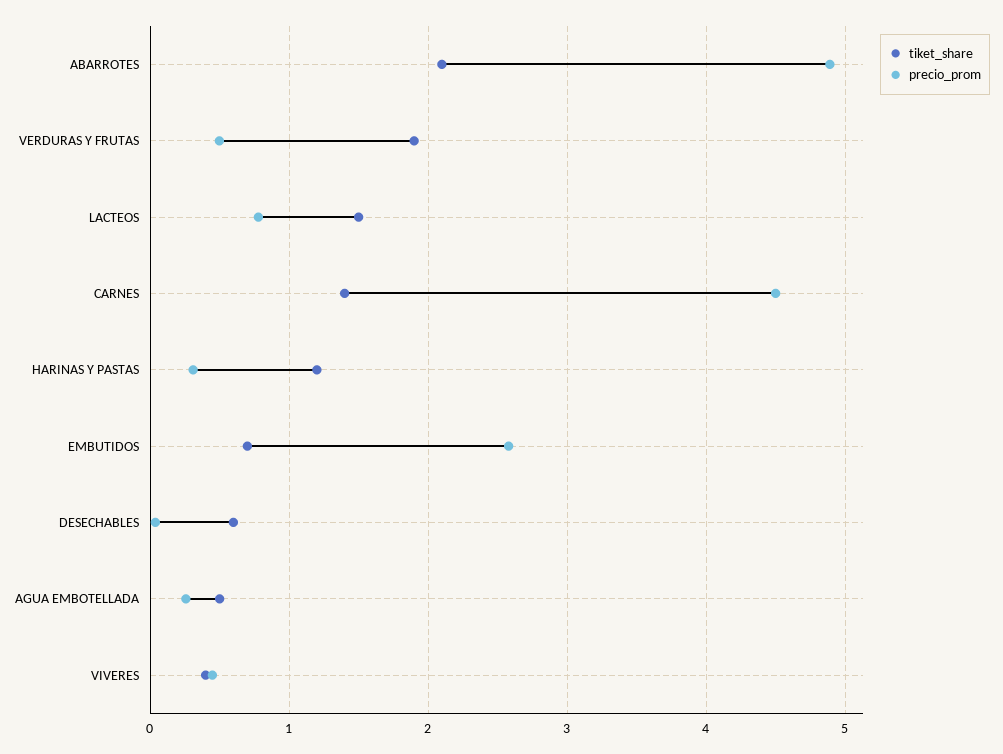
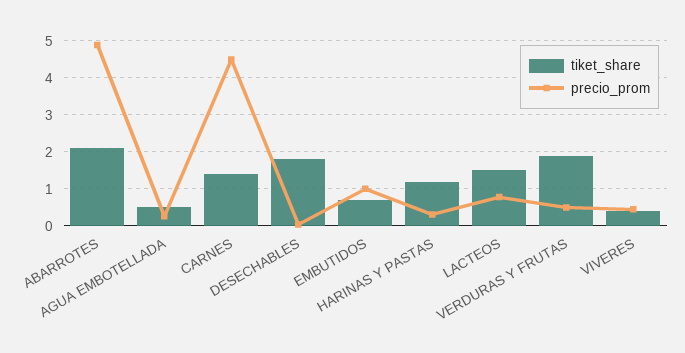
precio_prom, EMBUTIDOS: 2.6 -> 1
tiket_share, DESECHABLES: 0.6 -> 1.8

